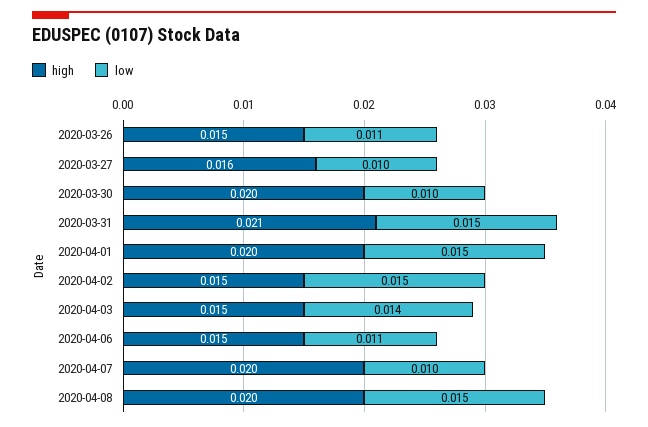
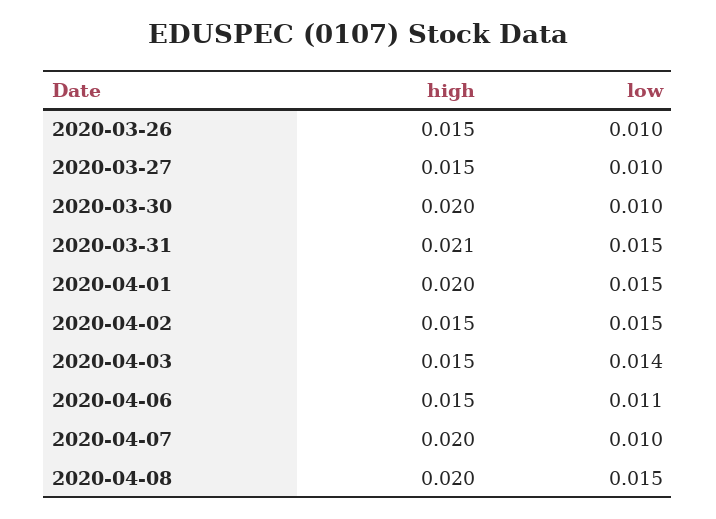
low, 2020-03-26: 0.011 -> 0.01
high, 2020-03-27: 0.016 -> 0.015

